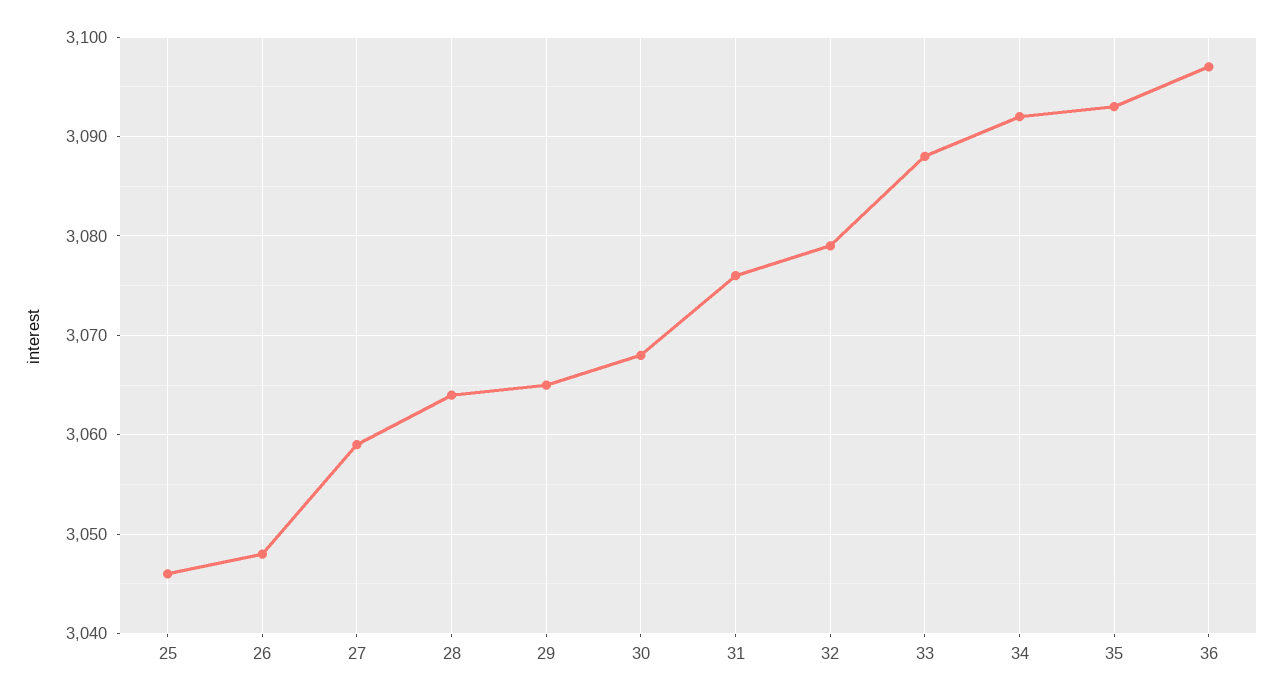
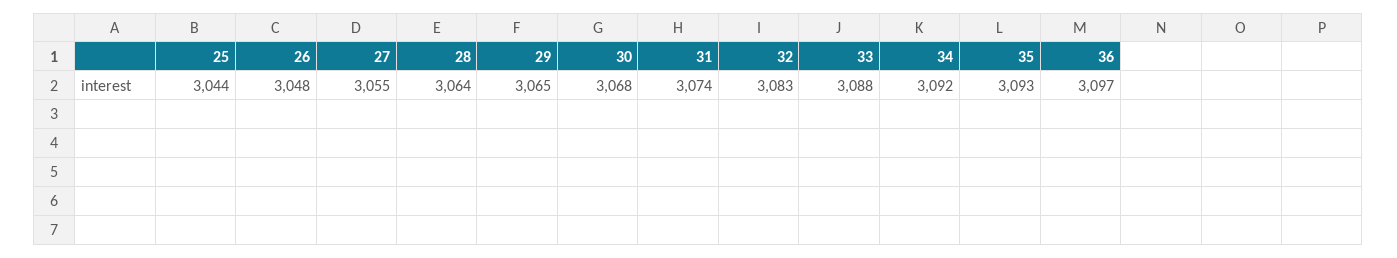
25: 3046 -> 3044
27: 3059 -> 3055
31: 3076 -> 3074
32: 3079 -> 3083

